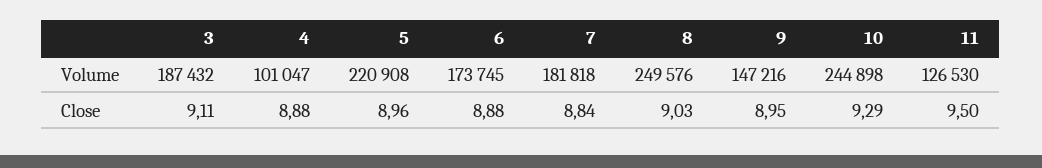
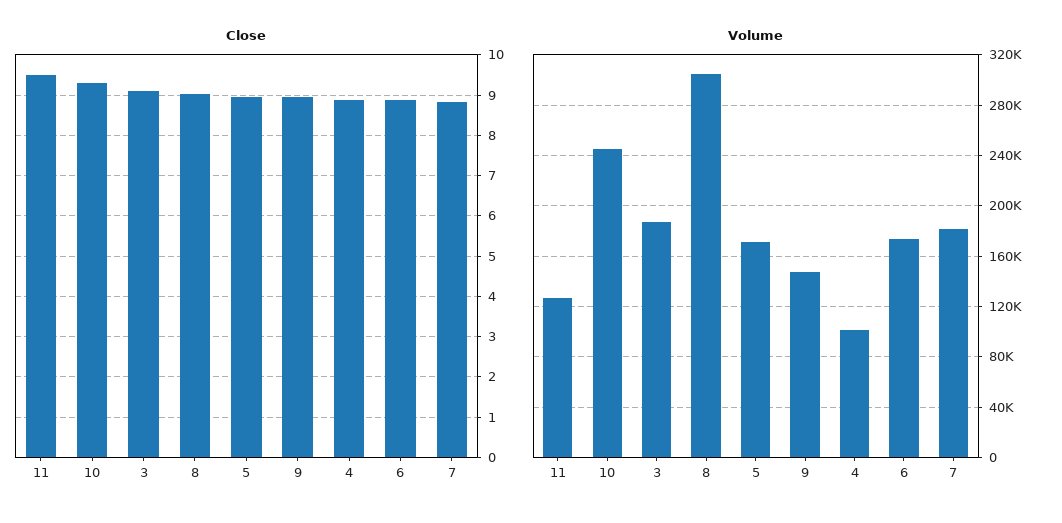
Volume, 5: 220908 -> 170000
Volume, 8: 249576 -> 305000

